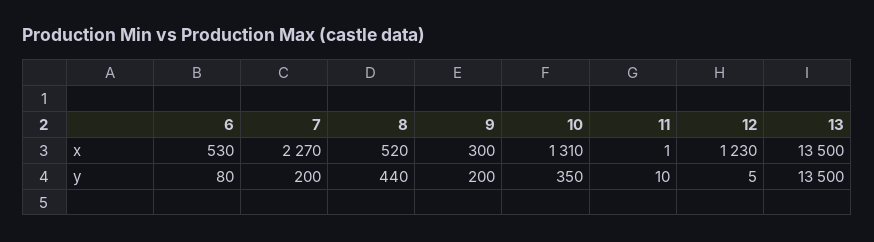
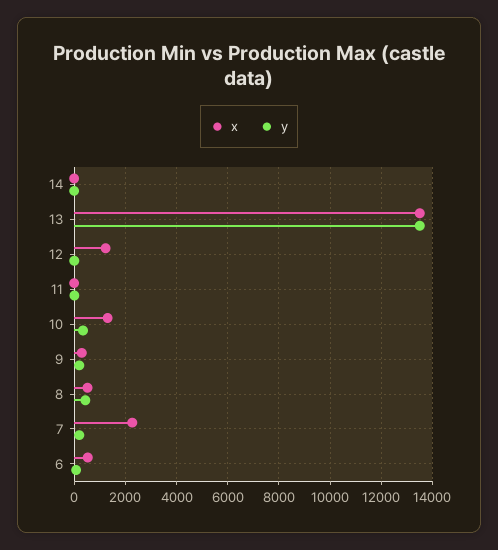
x, 14: none -> 0
y, 14: none -> 0

